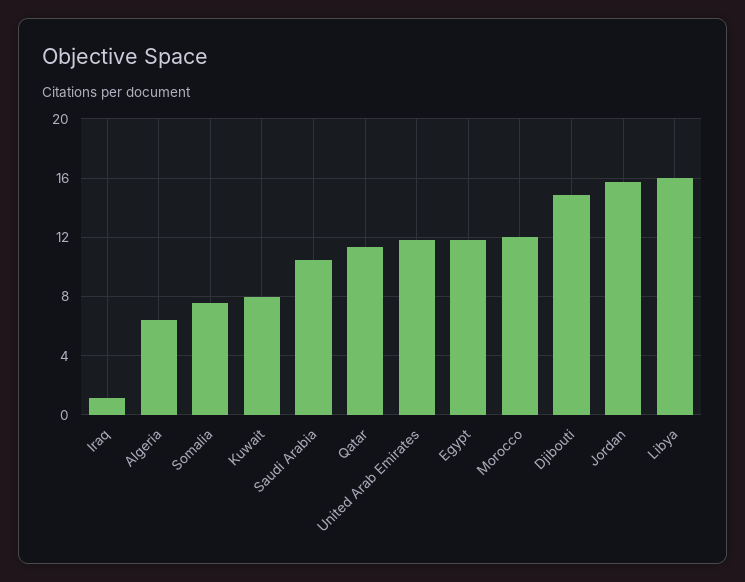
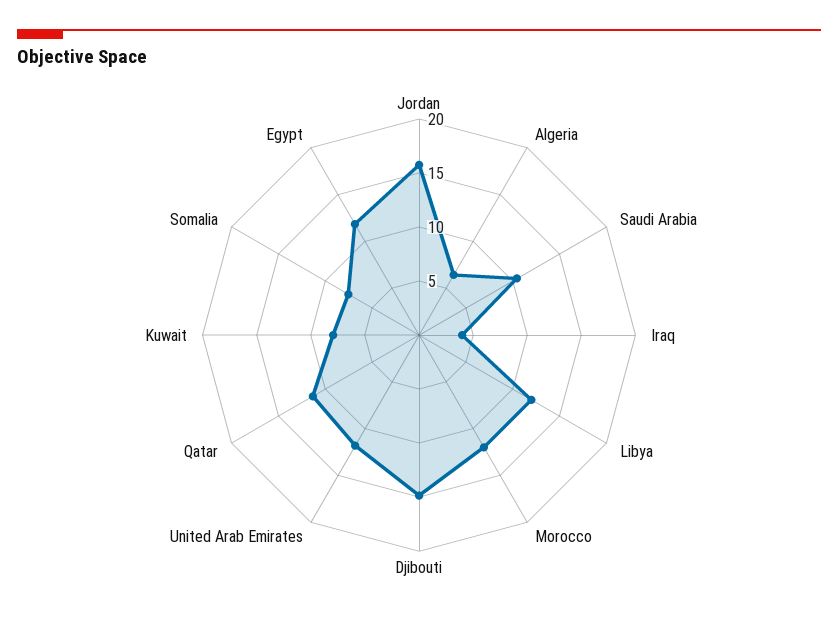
Iraq: 1 -> 4
Libya: 16 -> 12

